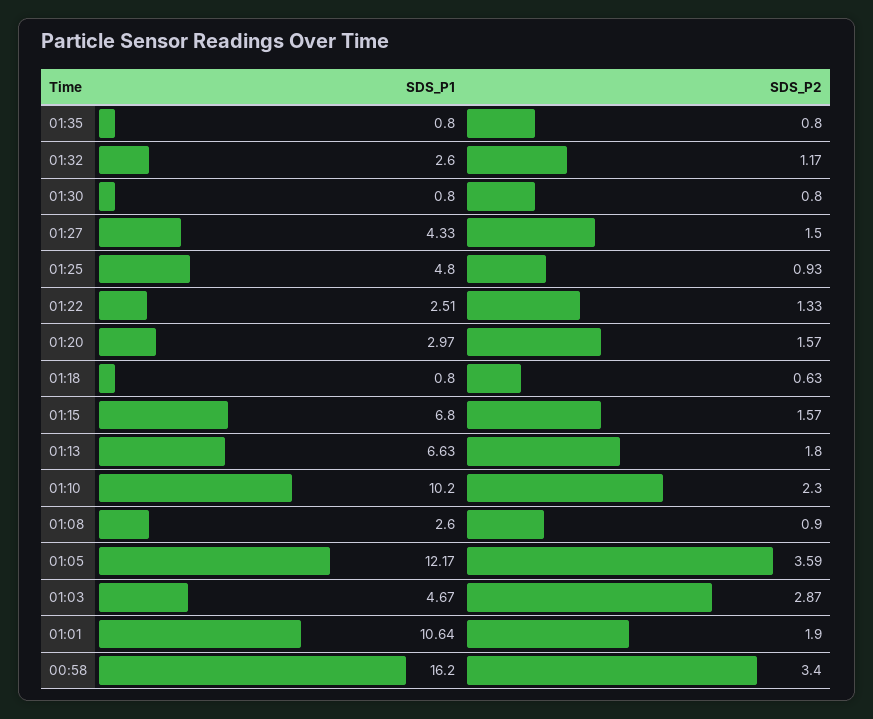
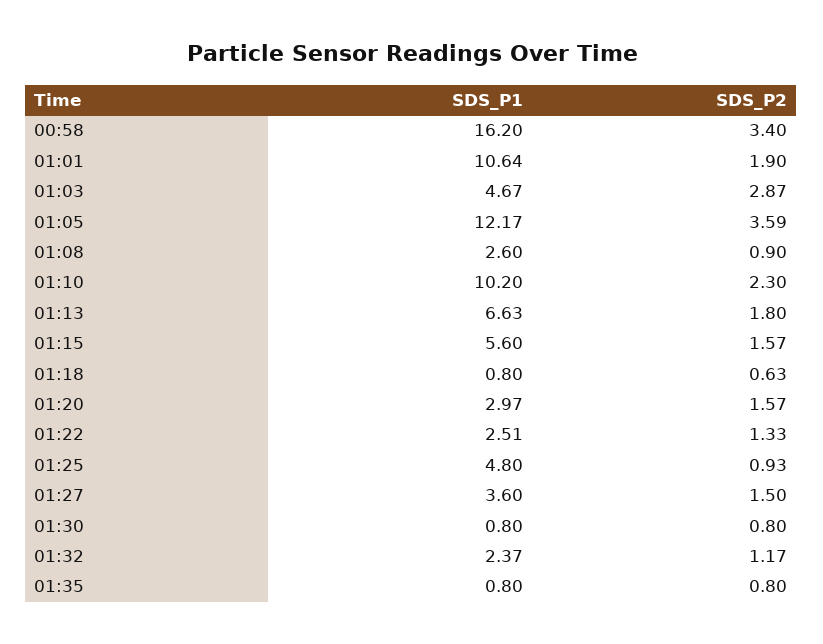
SDS_P1, 01:32: 2.6 -> 2.37
SDS_P1, 01:27: 4.33 -> 3.6
SDS_P1, 01:15: 6.8 -> 5.6

